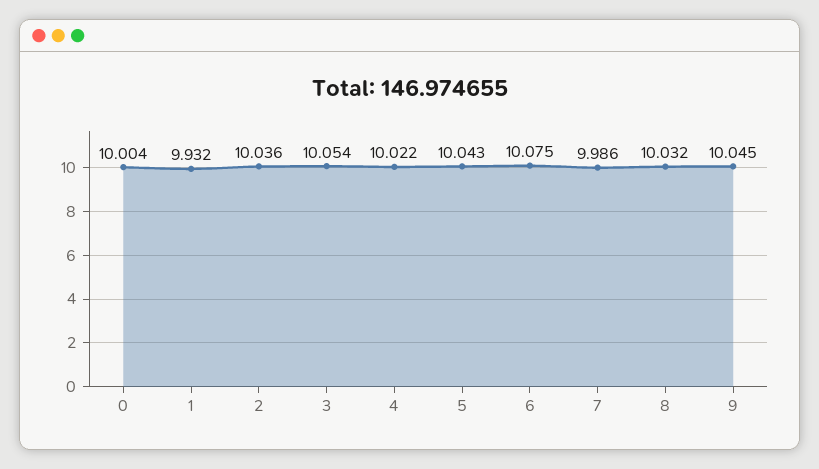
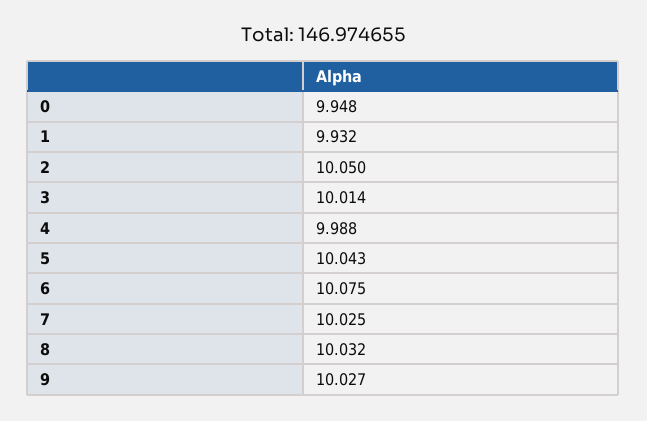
0: 10.004 -> 9.948
2: 10.036 -> 10.05
3: 10.054 -> 10.014
4: 10.022 -> 9.988
7: 9.986 -> 10.025
9: 10.045 -> 10.027

